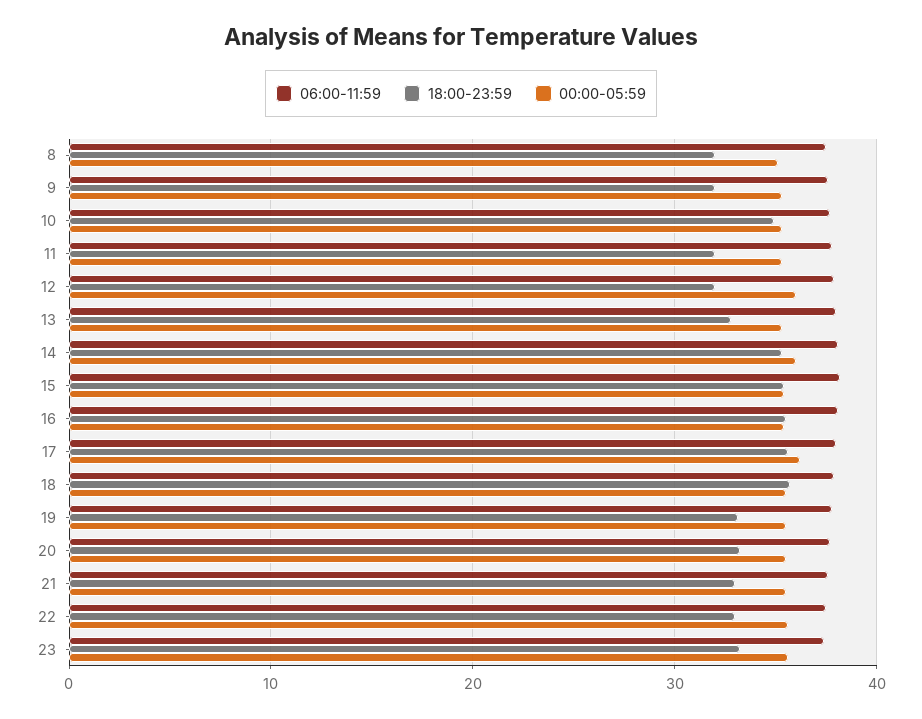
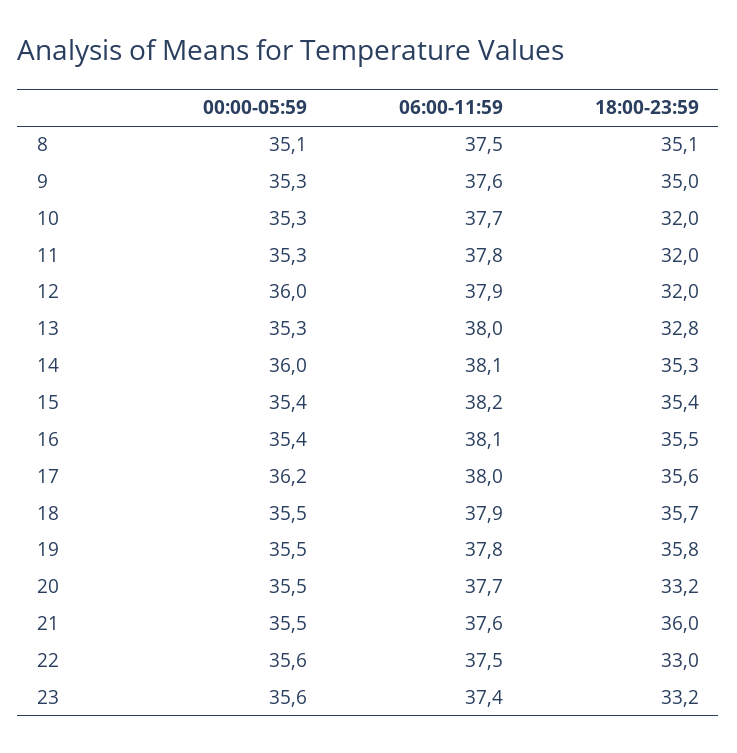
18:00-23:59, 8: 32 -> 35.1
18:00-23:59, 9: 32 -> 35
18:00-23:59, 10: 35 -> 32
18:00-23:59, 19: 33 -> 35.8
18:00-23:59, 21: 33 -> 36

